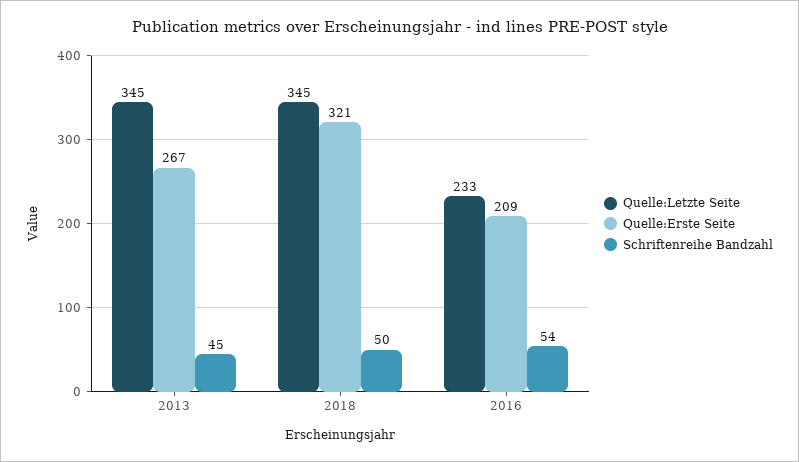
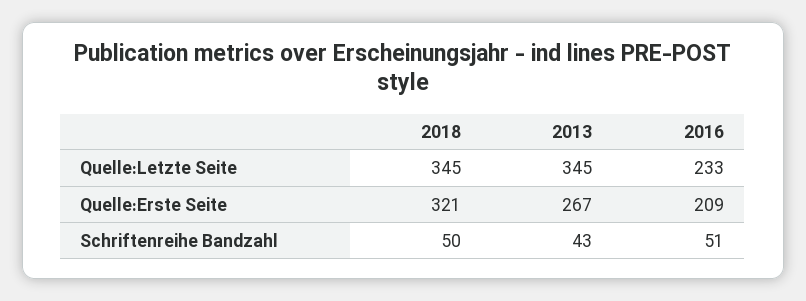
Schriftenreihe Bandzahl, 2013: 45 -> 43
Schriftenreihe Bandzahl, 2016: 54 -> 51

